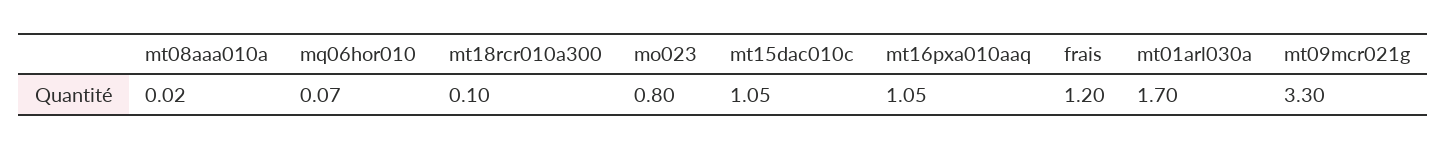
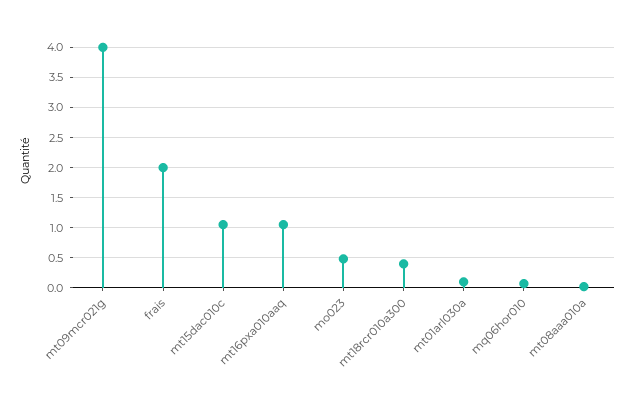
mt18rcr010a300: 0.1 -> 0.4
mo023: 0.8 -> 0.5
frais: 1.2 -> 2
mt01arl030a: 1.7 -> 0.1
mt09mcr021g: 3.3 -> 4

